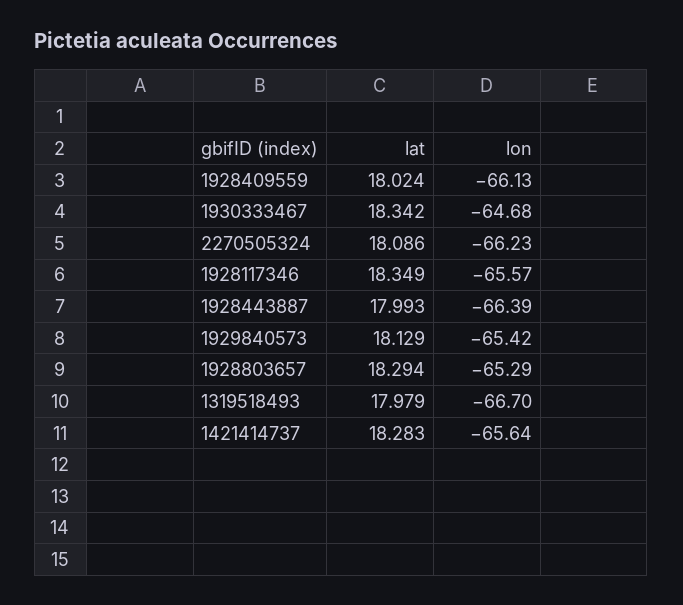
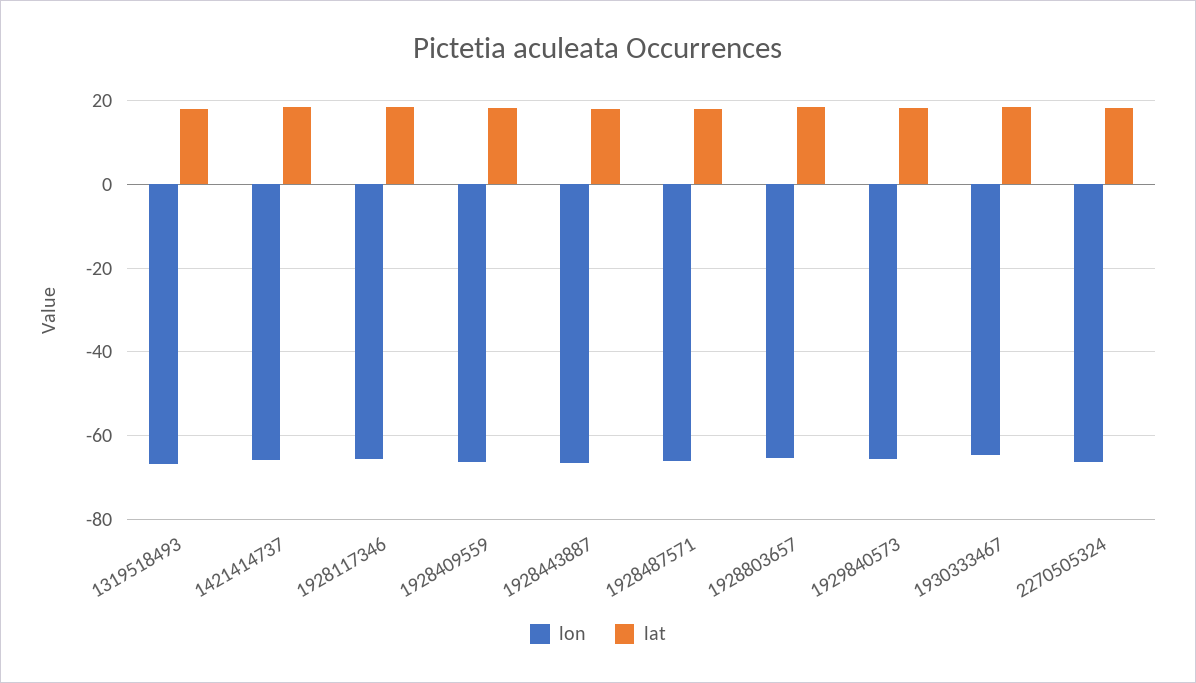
lon, 1928487571: none -> -66
lat, 1928487571: none -> 18

